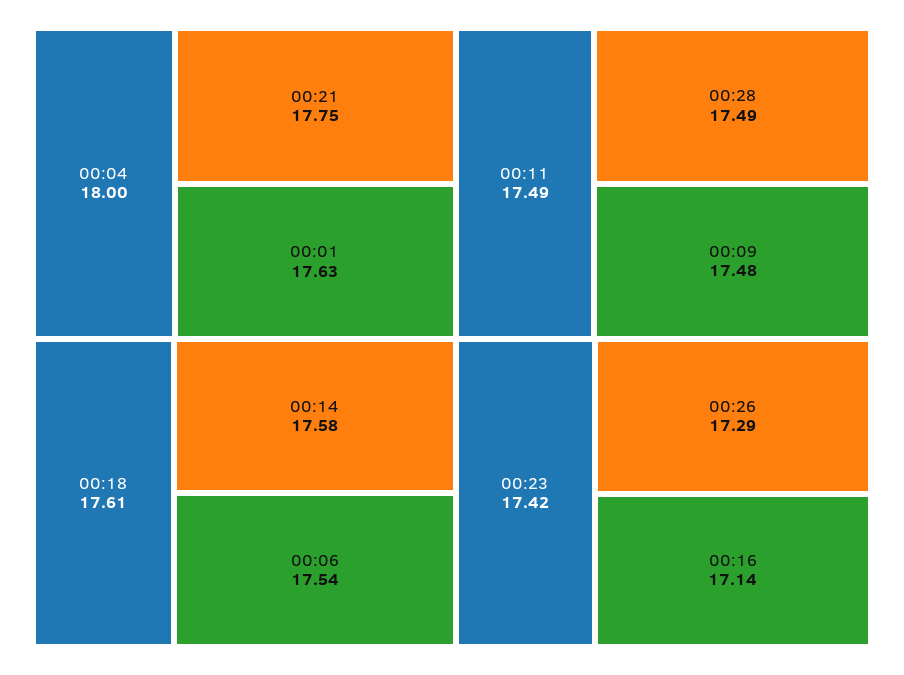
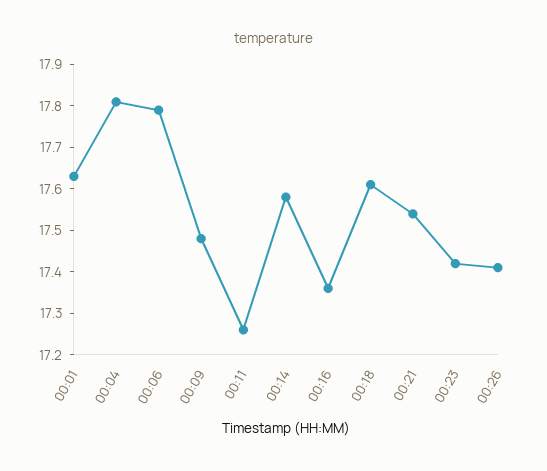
00:04: 18 -> 17.8
00:21: 17.75 -> 17.55
00:06: 17.54 -> 17.8
00:11: 17.49 -> 17.25
00:28: 17.49 -> none
00:26: 17.29 -> 17.4
00:16: 17.14 -> 17.35

